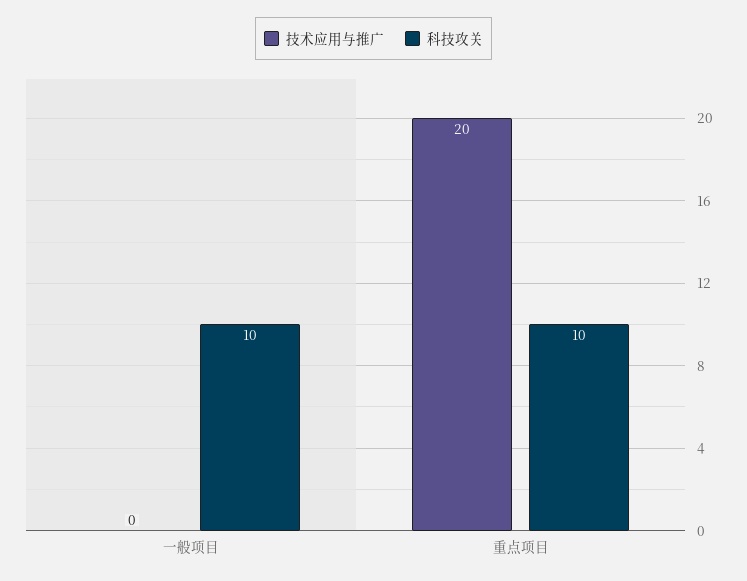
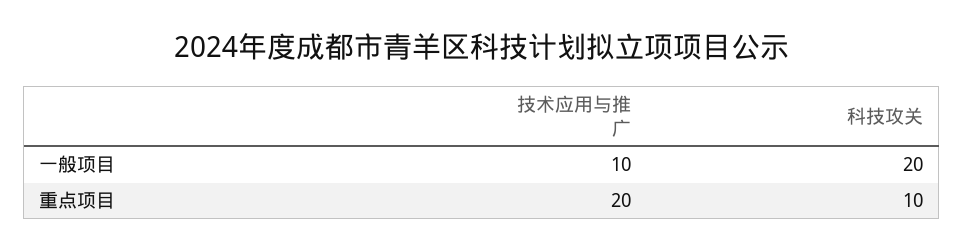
技术应用与推广, 一般项目: 0 -> 10
科技攻关, 一般项目: 10 -> 20

